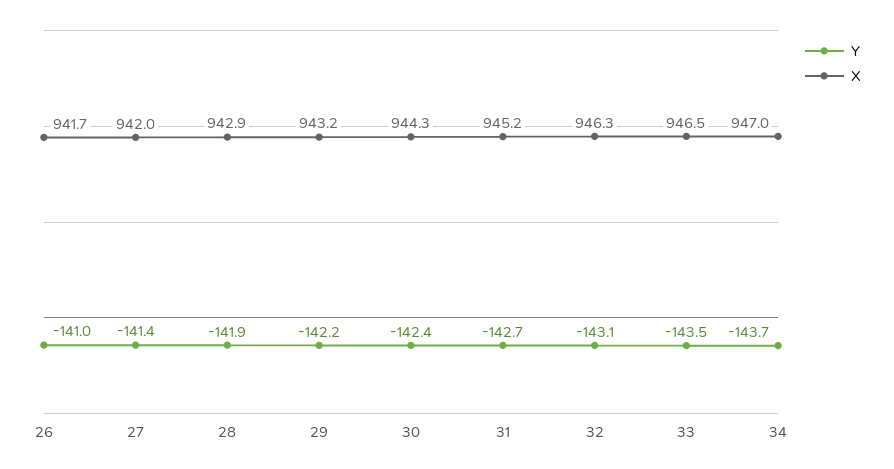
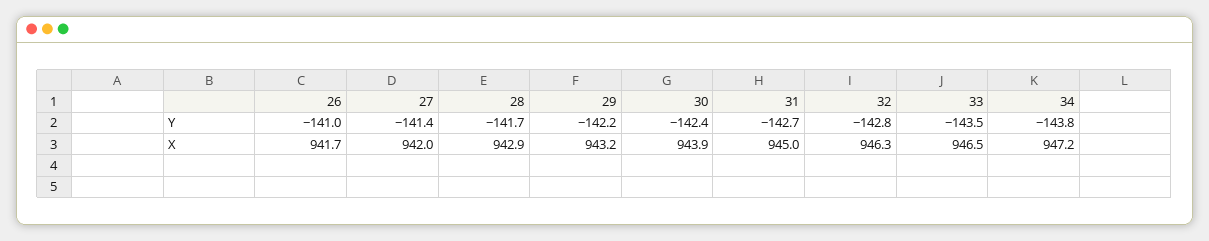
Y, 28: -141.9 -> -141.7
X, 30: 944.3 -> 943.9
X, 31: 945.2 -> 945
Y, 32: -143.1 -> -142.8
Y, 34: -143.7 -> -143.8
X, 34: 947 -> 947.2

